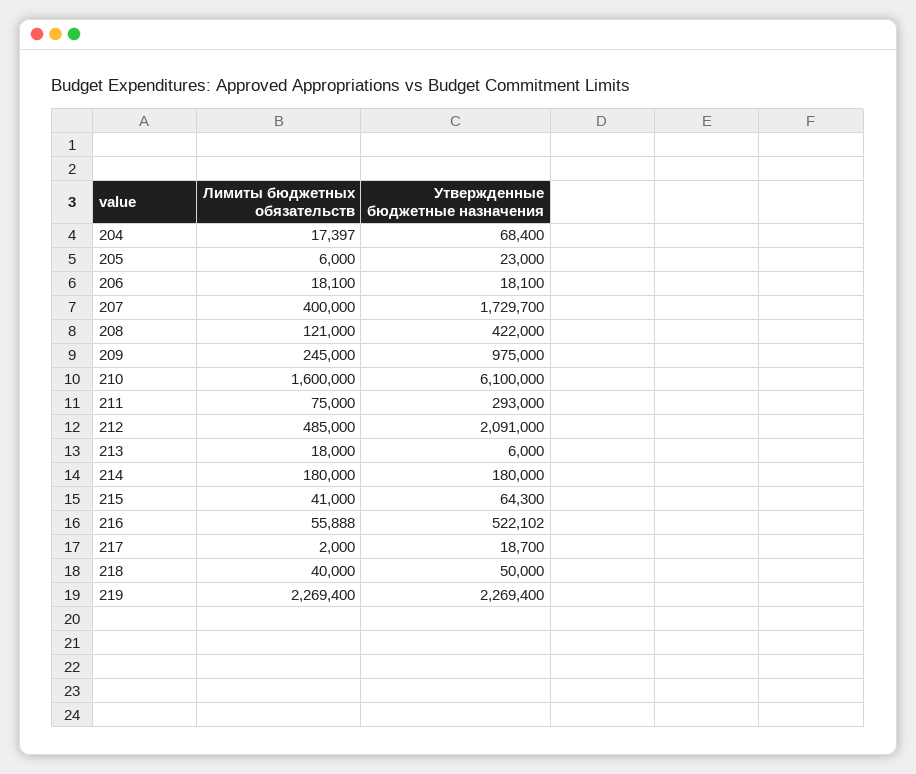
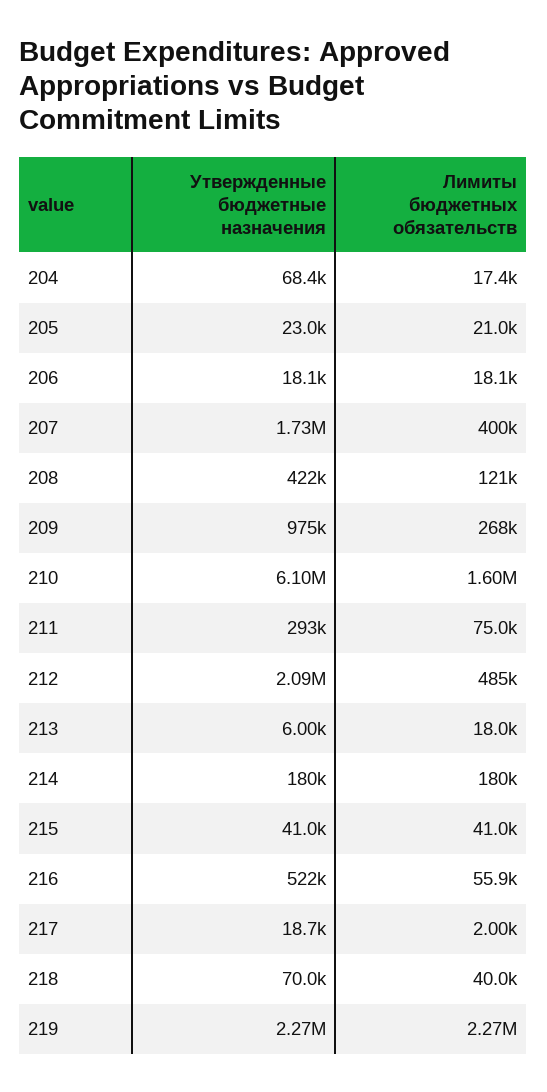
Лимиты бюджетных обязательств, 205: 6000 -> 21000
Лимиты бюджетных обязательств, 209: 245000 -> 268000
Утвержденные бюджетные назначения, 215: 64300 -> 41000
Утвержденные бюджетные назначения, 218: 50000 -> 70000

